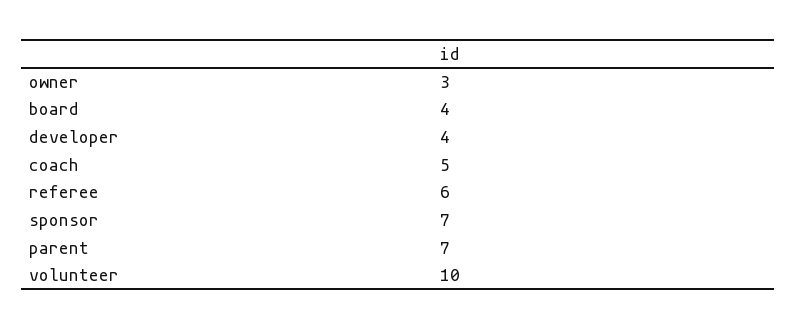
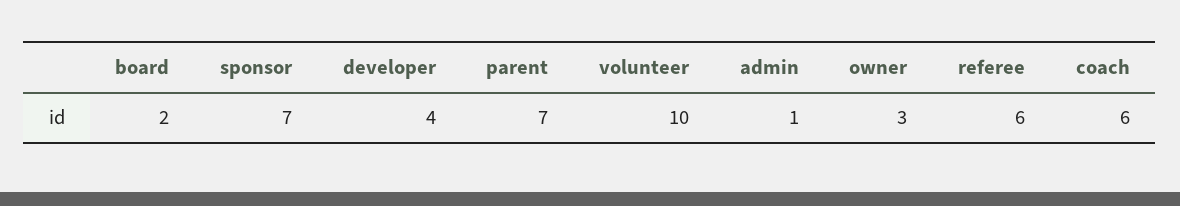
board: 4 -> 2
coach: 5 -> 6
admin: none -> 1

